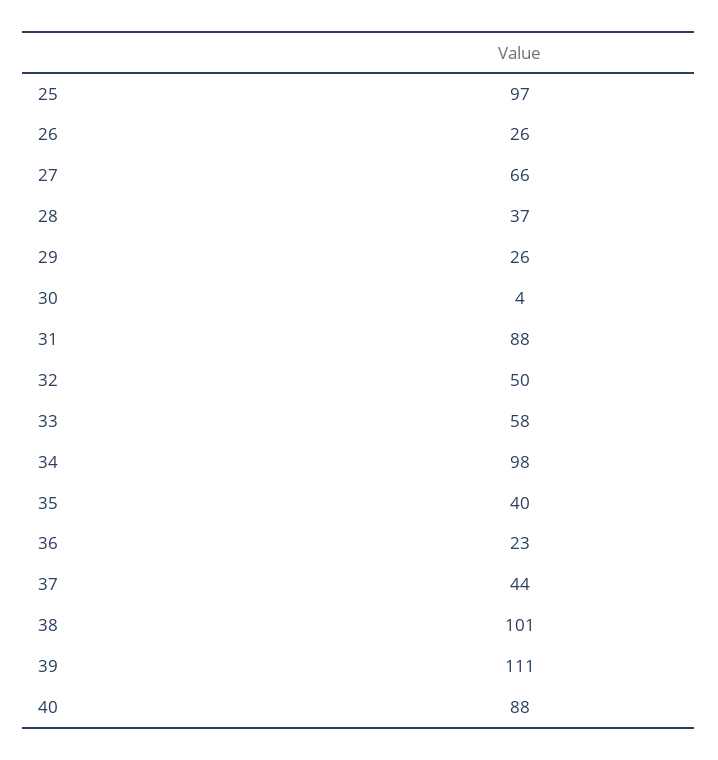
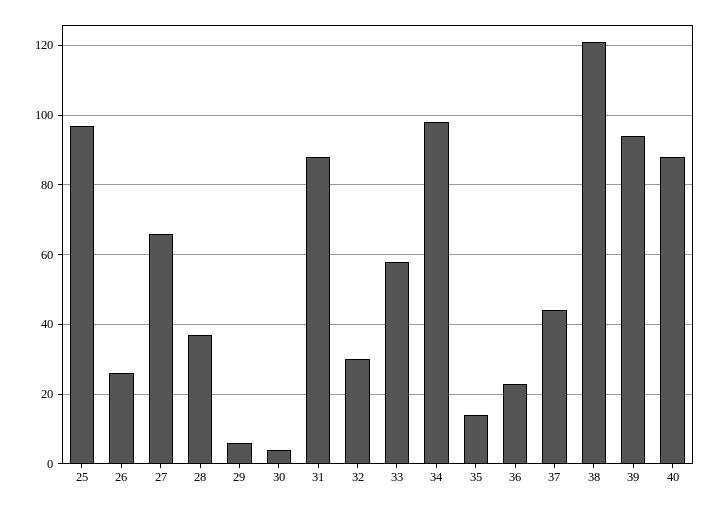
29: 26 -> 5
32: 50 -> 30
35: 40 -> 15
38: 101 -> 120
39: 111 -> 95

